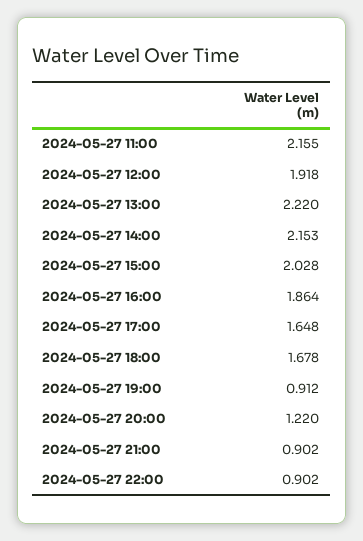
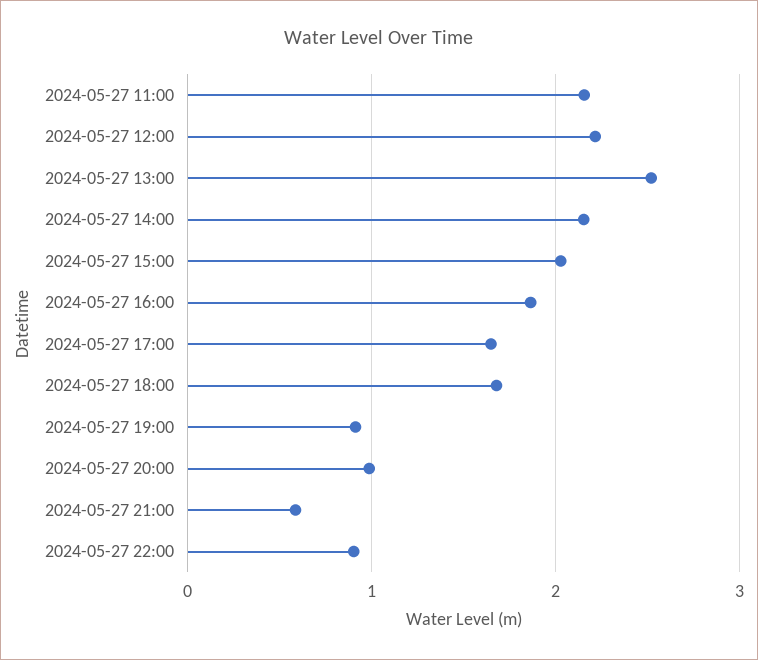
2024-05-27 12:00: 1.918 -> 2.2
2024-05-27 13:00: 2.22 -> 2.5
2024-05-27 20:00: 1.22 -> 1
2024-05-27 21:00: 0.902 -> 0.6

